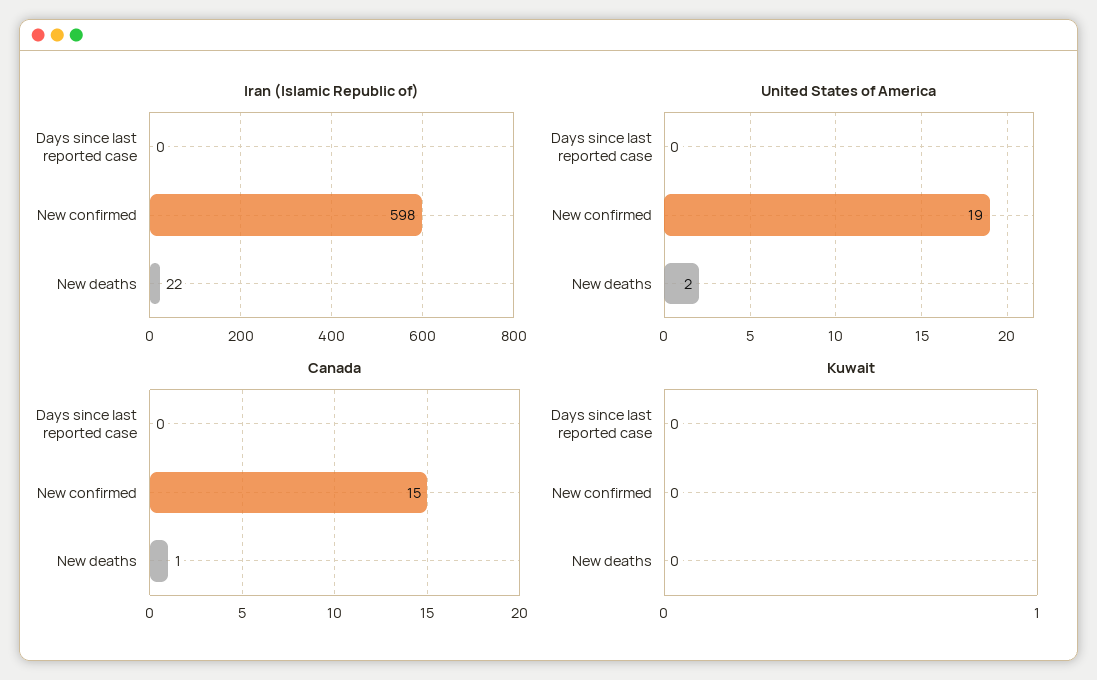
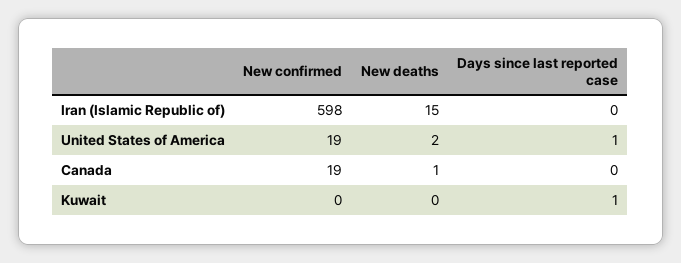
Iran (Islamic Republic of), New deaths: 22 -> 15
United States of America, Days since last reported case: 0 -> 1
Canada, New confirmed: 15 -> 19
Kuwait, Days since last reported case: 0 -> 1

